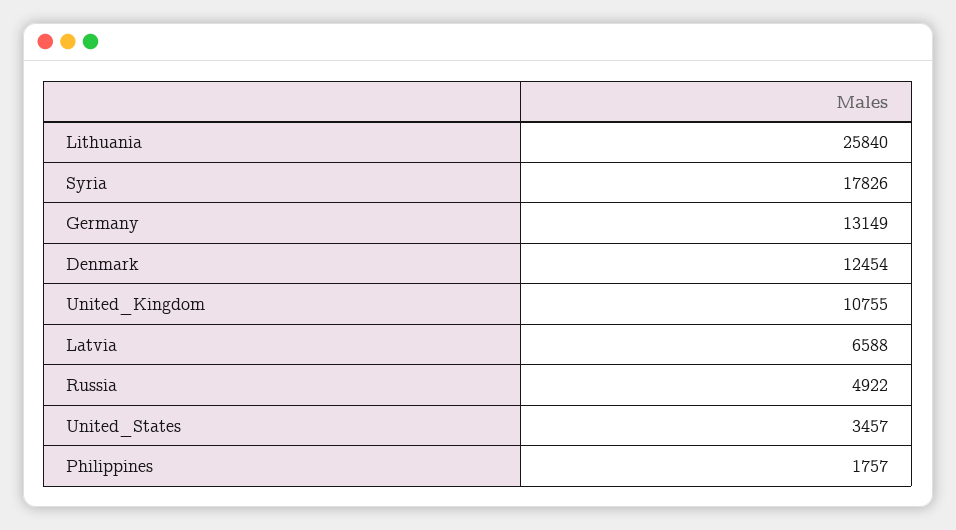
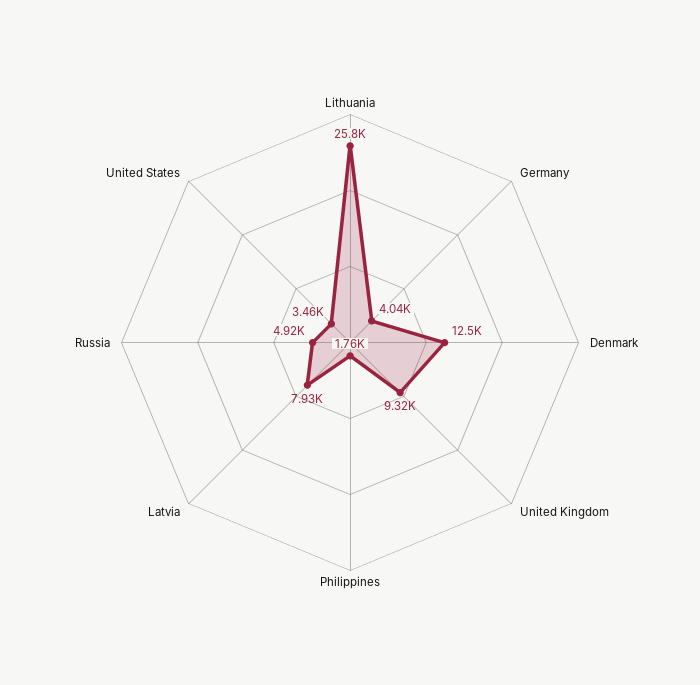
Syria: 17826 -> none
Germany: 13149 -> 4040
United_Kingdom: 10755 -> 9320
Latvia: 6588 -> 7930

